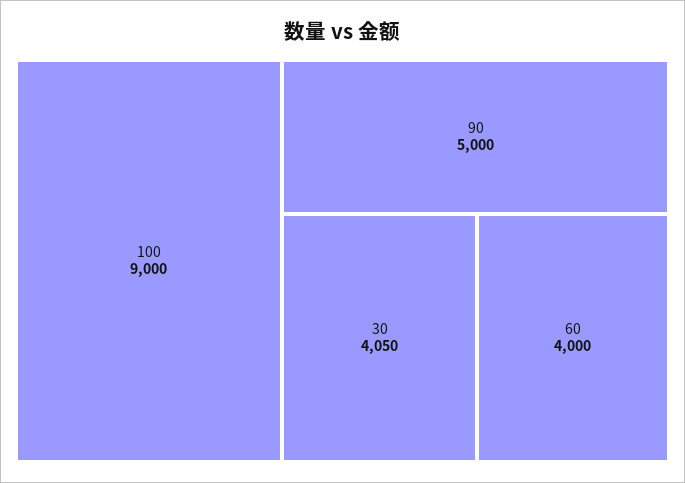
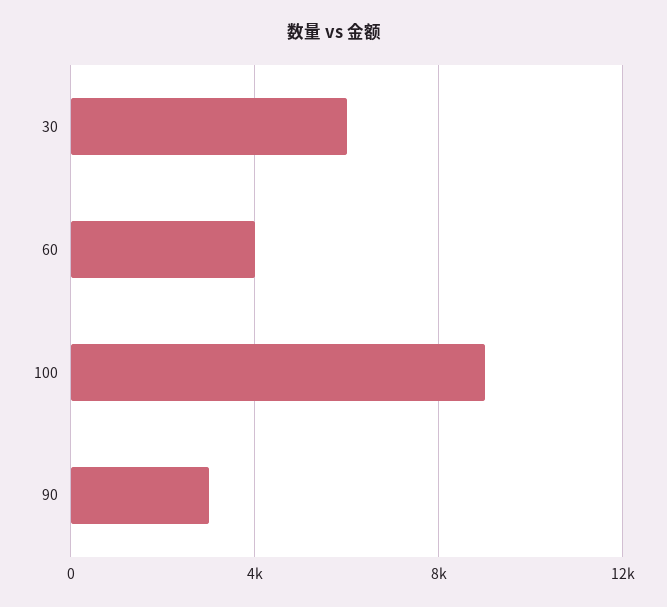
90: 5000 -> 3000
30: 4050 -> 6000

